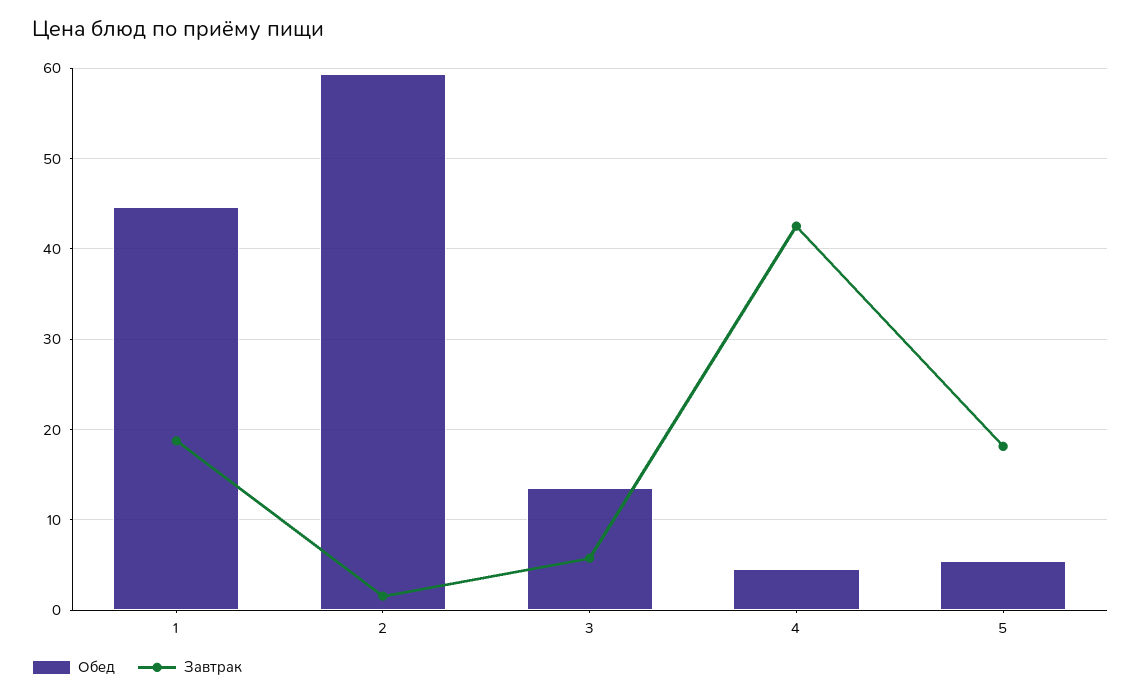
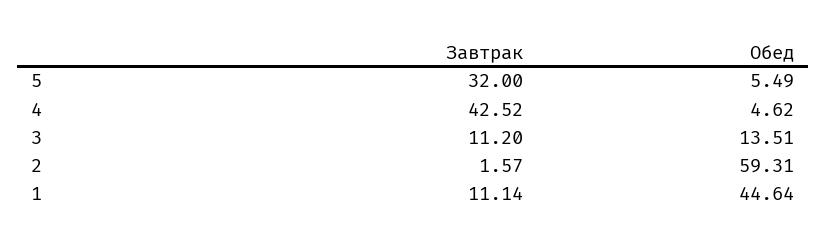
Завтрак, 1: 19 -> 11.14
Завтрак, 3: 6 -> 11.2
Завтрак, 5: 18 -> 32

